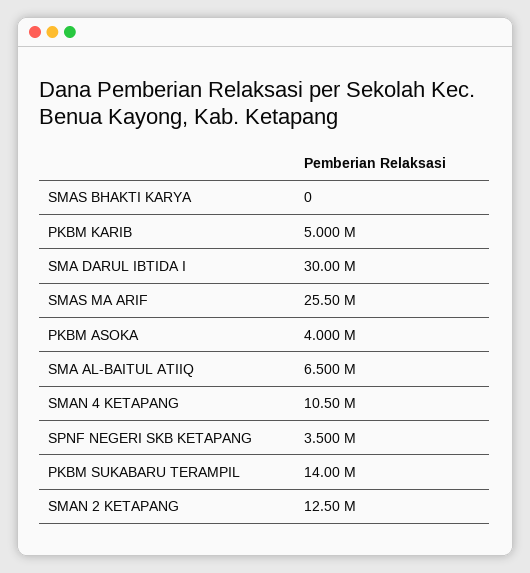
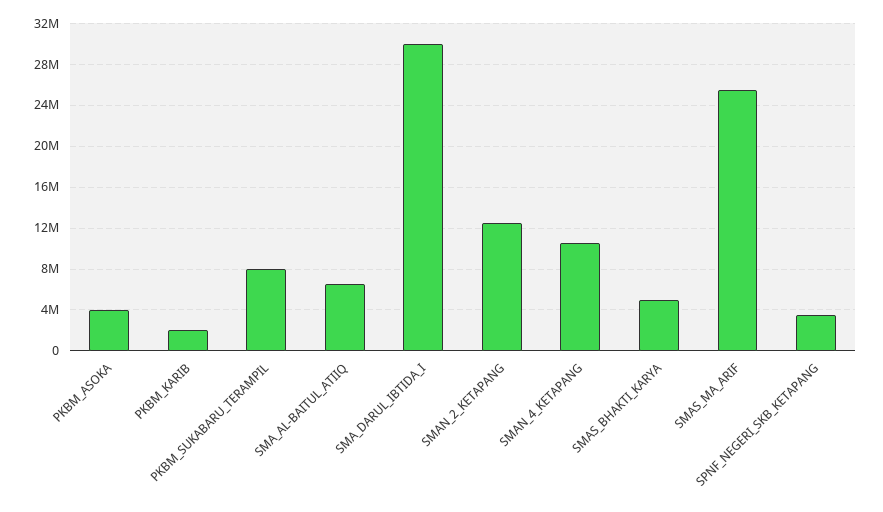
SMAS BHAKTI KARYA: 0 -> 5000000
PKBM KARIB: 5000000 -> 2000000
PKBM SUKABARU TERAMPIL: 14000000 -> 8000000

